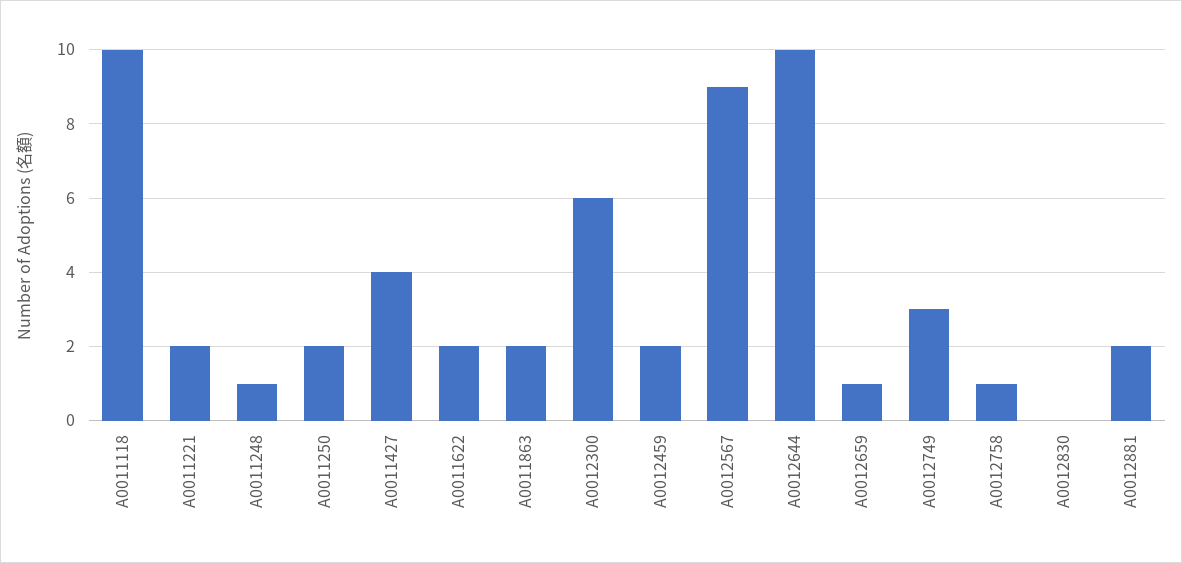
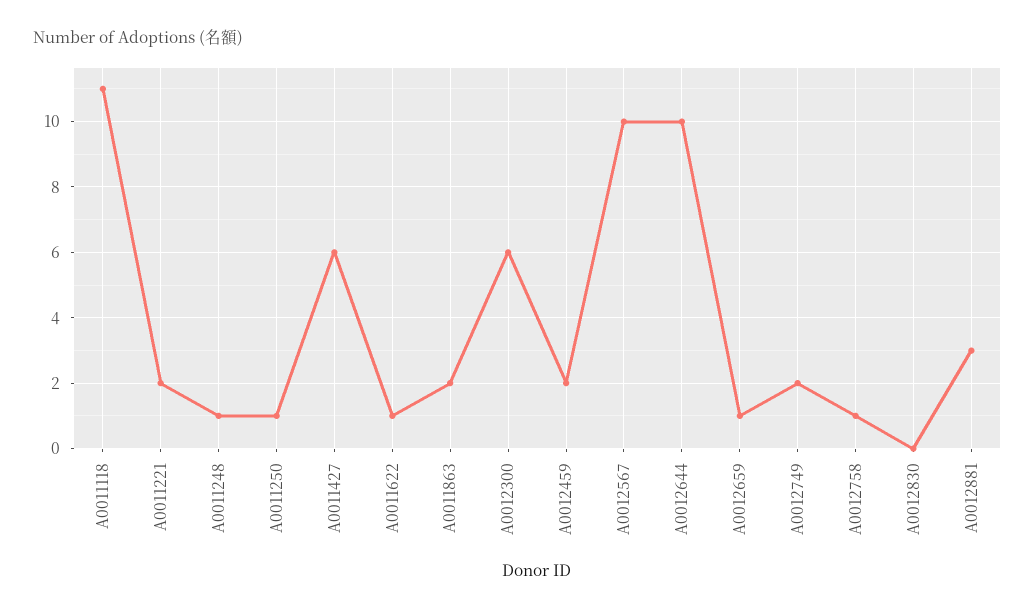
A0011118: 10 -> 11
A0011250: 2 -> 1
A0011427: 4 -> 6
A0011622: 2 -> 1
A0012567: 9 -> 10
A0012749: 3 -> 2
A0012881: 2 -> 3

